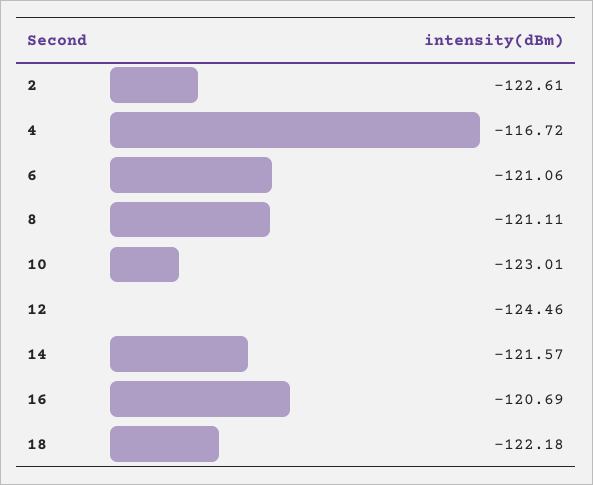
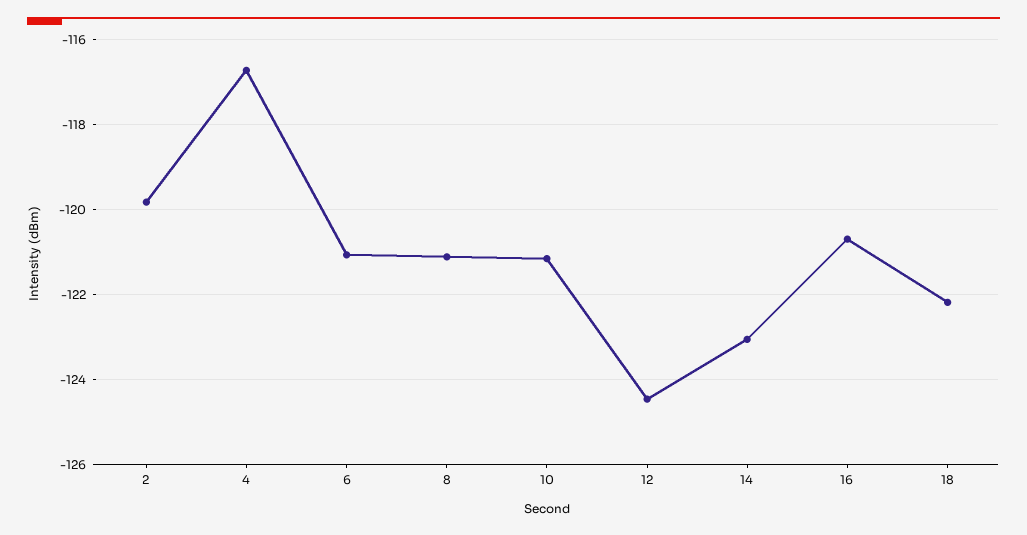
2: -122.61 -> -119.8
10: -123.01 -> -121.2
14: -121.57 -> -123

